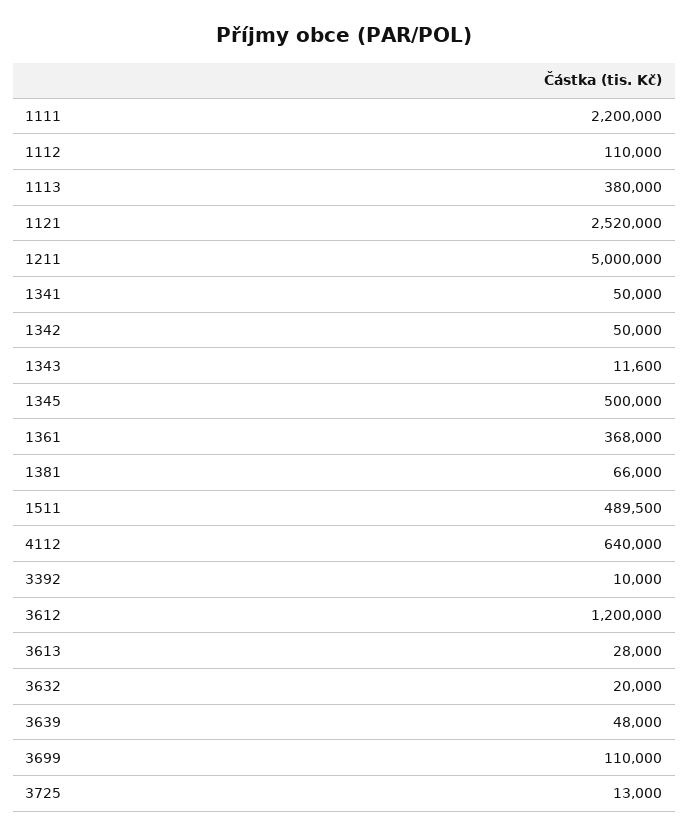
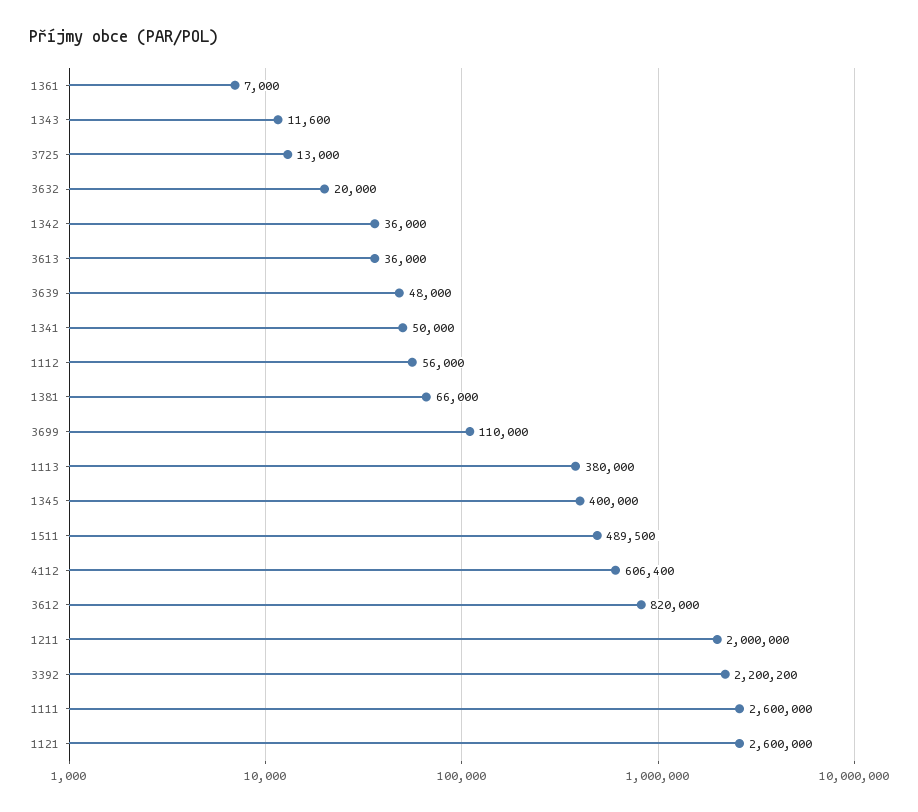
1111: 2200000 -> 2600000
1112: 110000 -> 56000
1121: 2520000 -> 2600000
1211: 5000000 -> 2000000
1342: 50000 -> 36000
1345: 500000 -> 400000
1361: 368000 -> 7000
4112: 640000 -> 606400
3392: 10000 -> 2200200
3612: 1200000 -> 820000
3613: 28000 -> 36000

